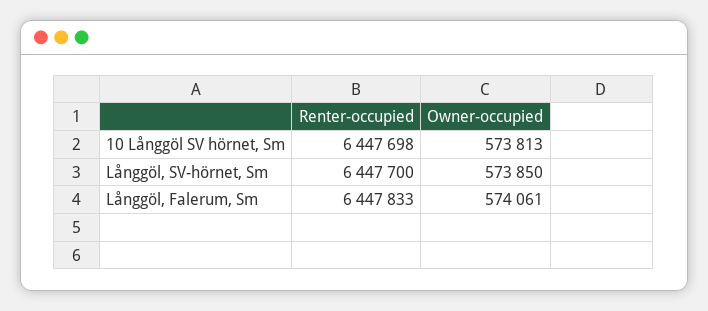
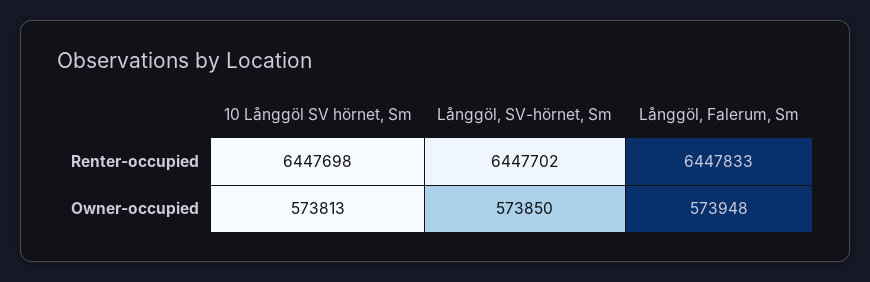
Renter-occupied, Långgöl, SV-hörnet, Sm: 6447700 -> 6447702
Owner-occupied, Långgöl, Falerum, Sm: 574061 -> 573948

